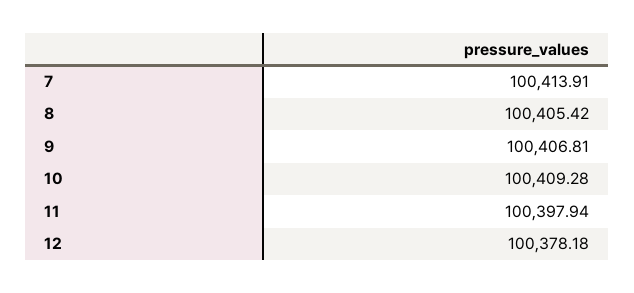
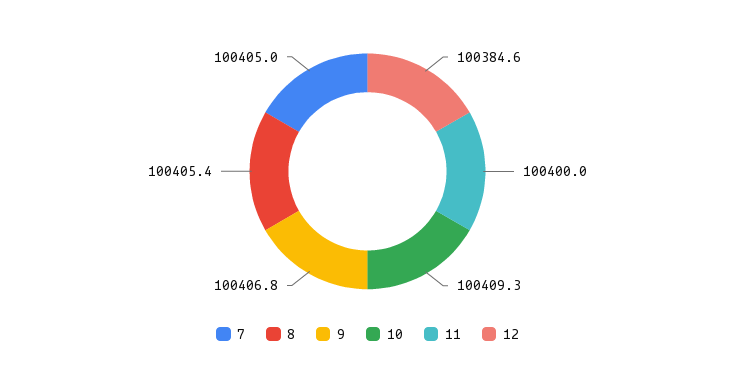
7: 100413.91 -> 100405
11: 100397.94 -> 100400
12: 100378.18 -> 100384.6

